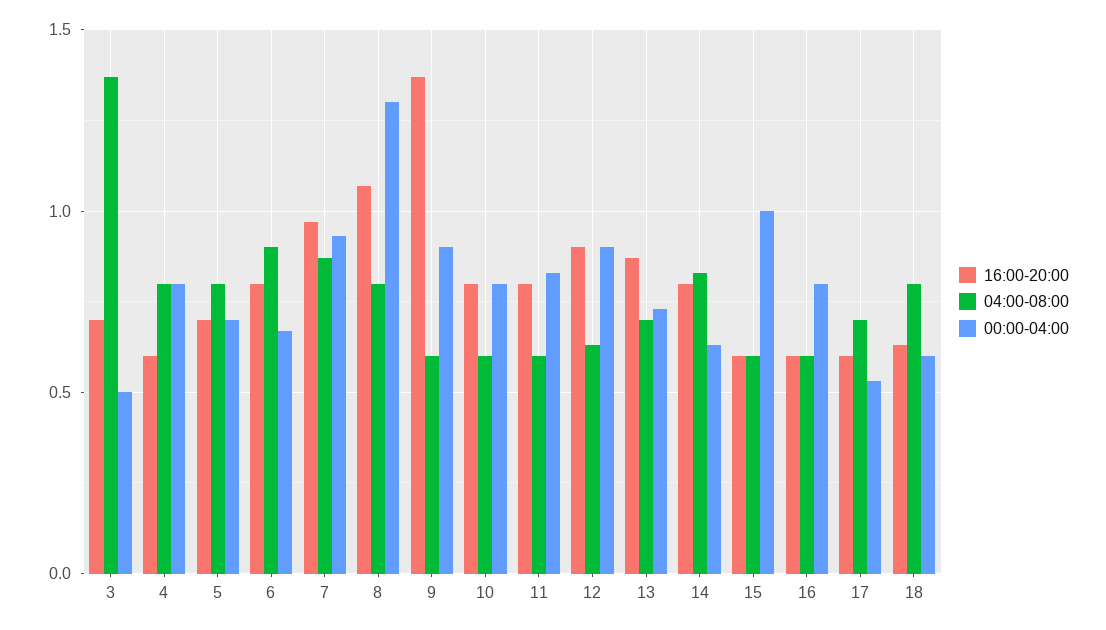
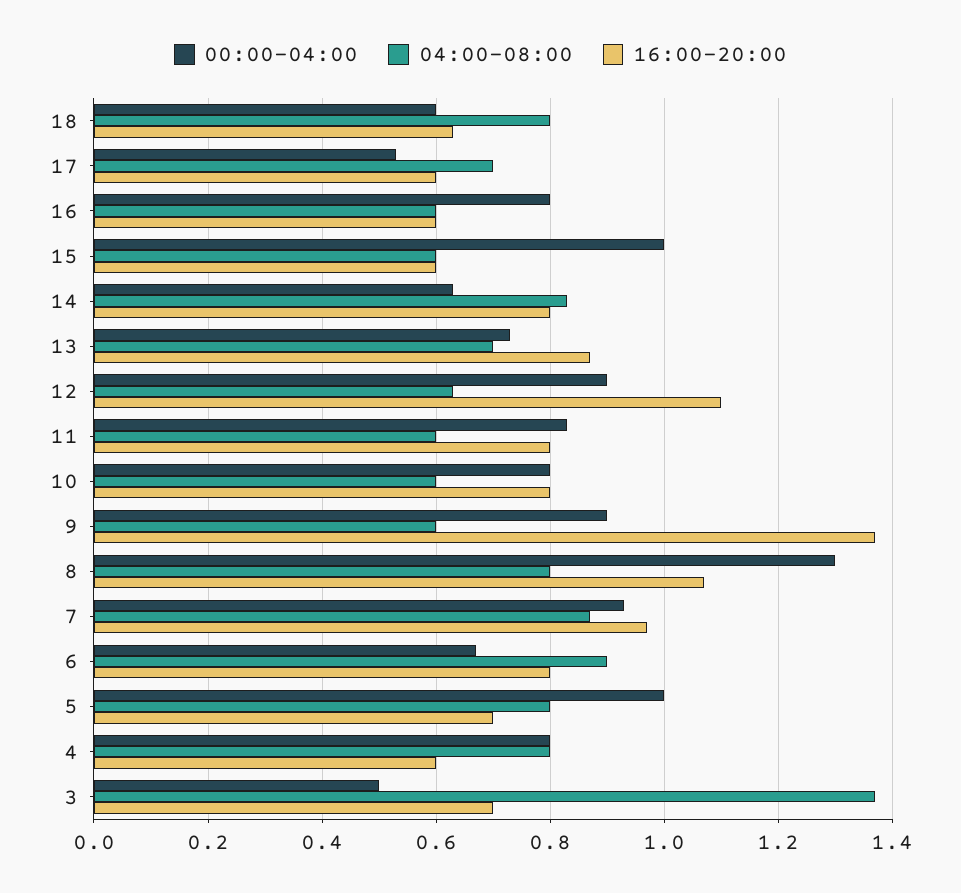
00:00-04:00, 5: 0.7 -> 1
16:00-20:00, 12: 0.9 -> 1.1

